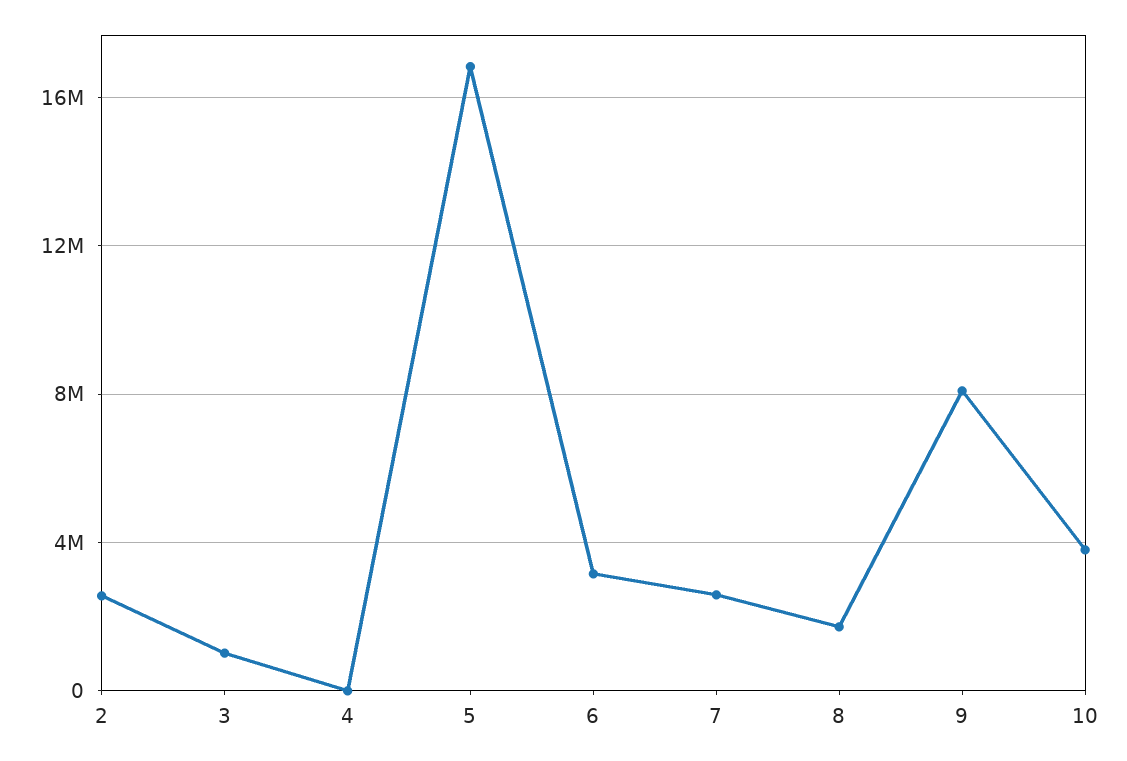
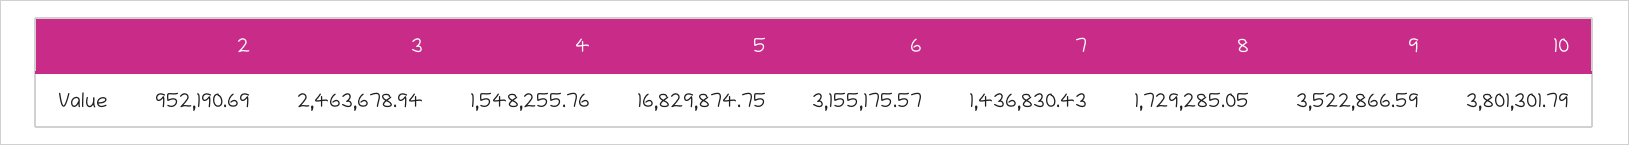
2: 2500000 -> 952190.69
3: 1000000 -> 2463678.94
4: 0 -> 1548255.76
7: 2500000 -> 1436830.43
9: 8000000 -> 3522866.59

